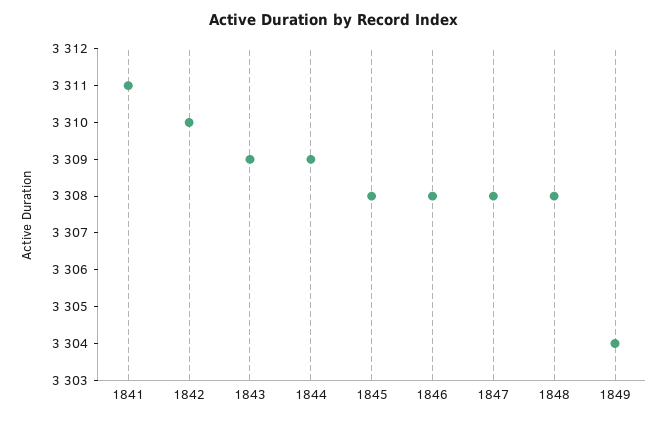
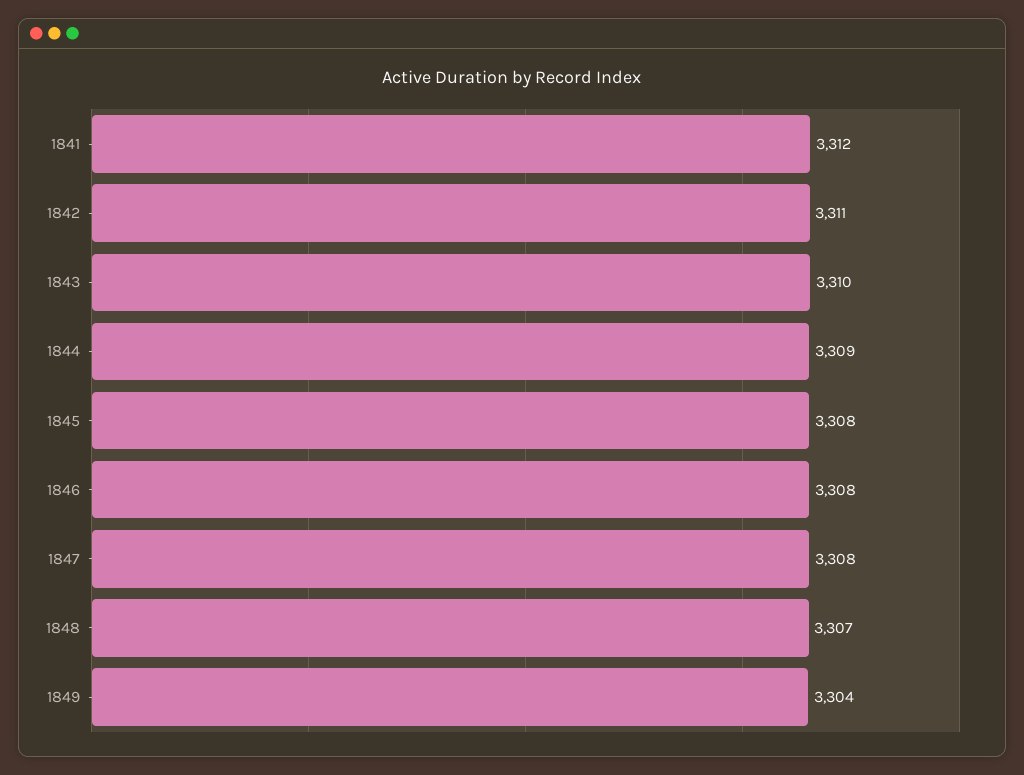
1841: 3311 -> 3312
1842: 3310 -> 3311
1843: 3309 -> 3310
1848: 3308 -> 3307

